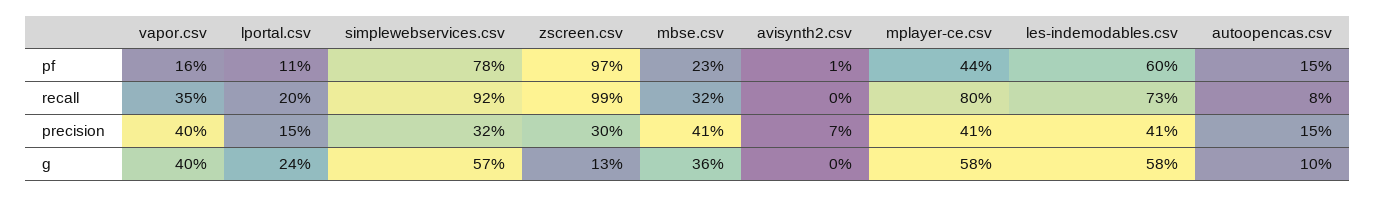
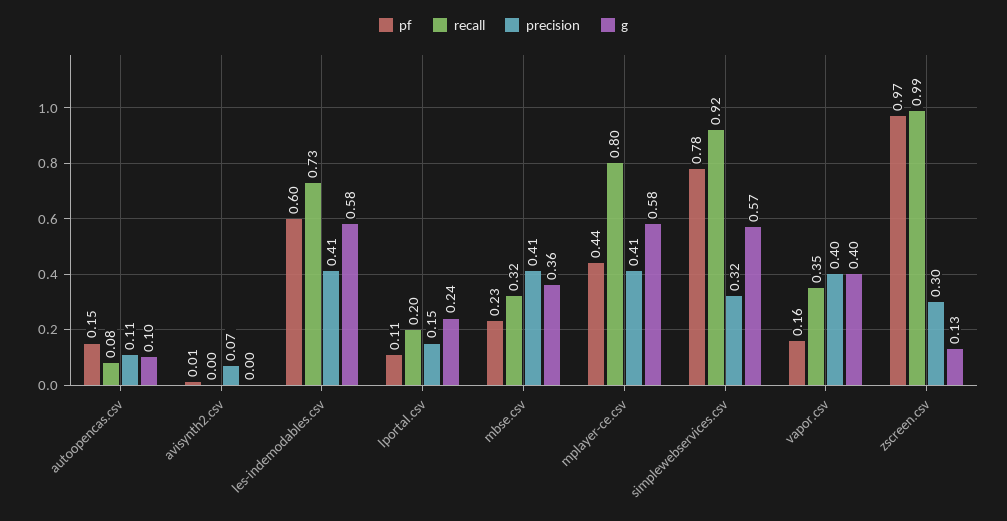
precision, autoopencas.csv: 0.15 -> 0.11

